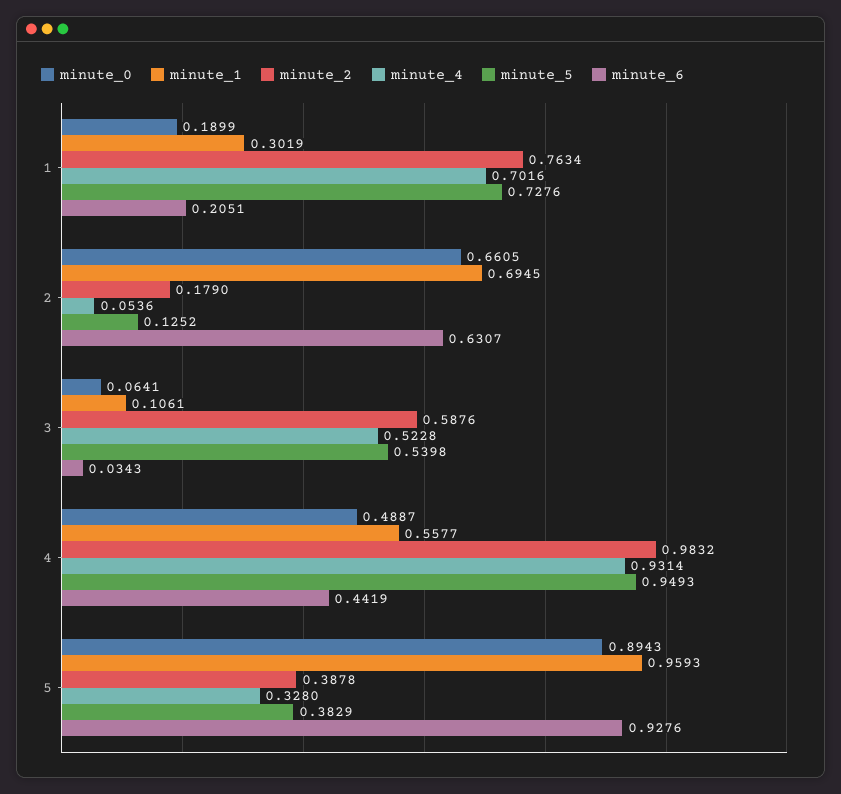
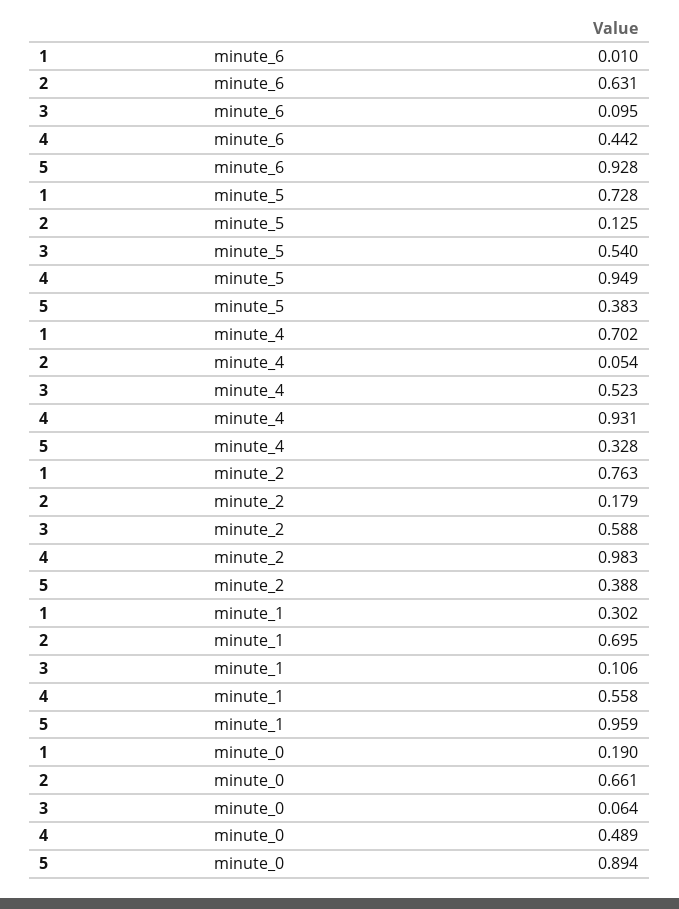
minute_6, 1: 0.2051 -> 0.01
minute_6, 3: 0.0343 -> 0.095

